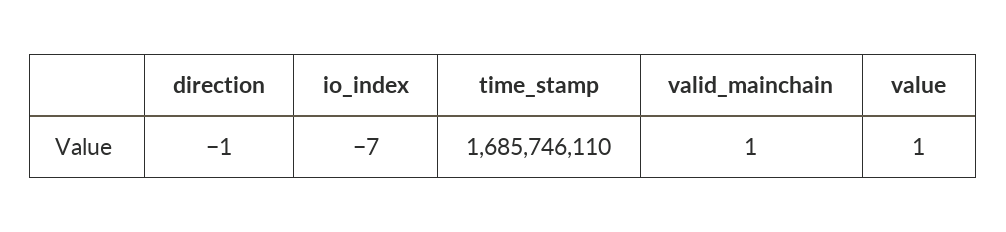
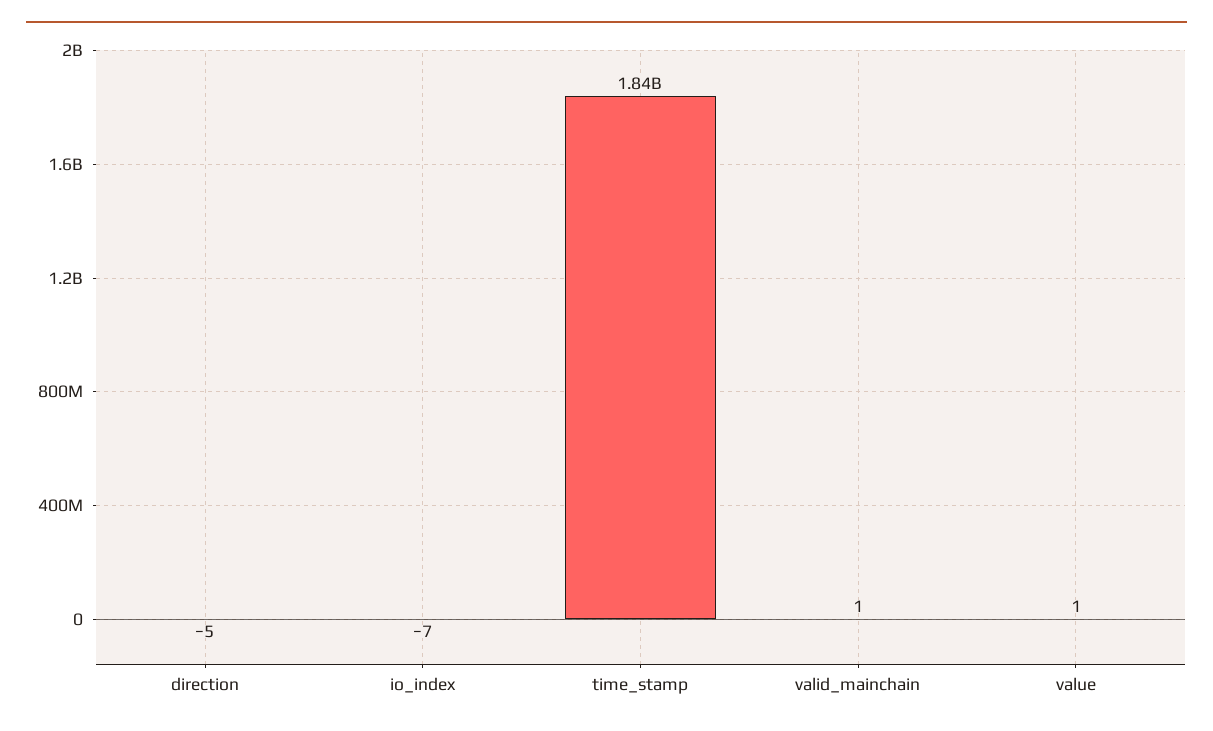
direction: -1 -> -5
time_stamp: 1685746110 -> 1840000000

